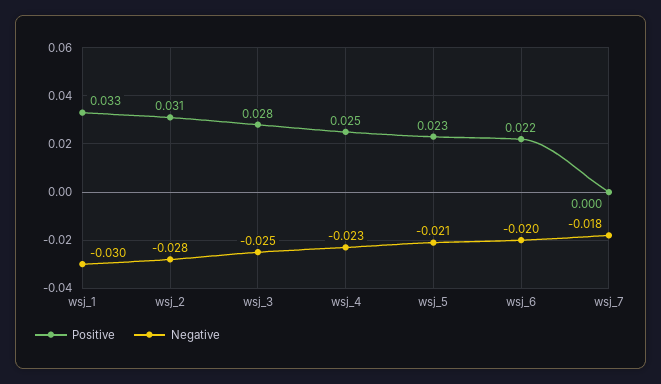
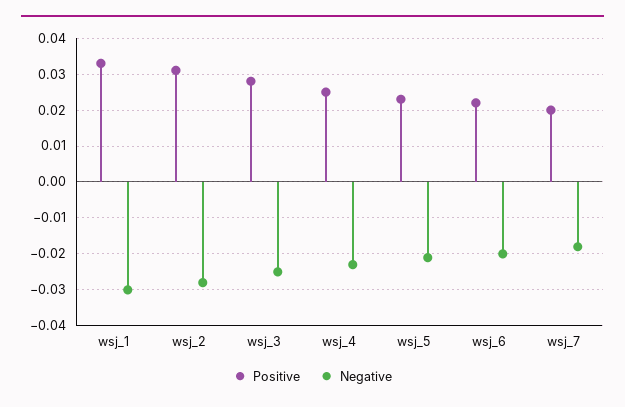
Positive, wsj_7: 0 -> 0.02

